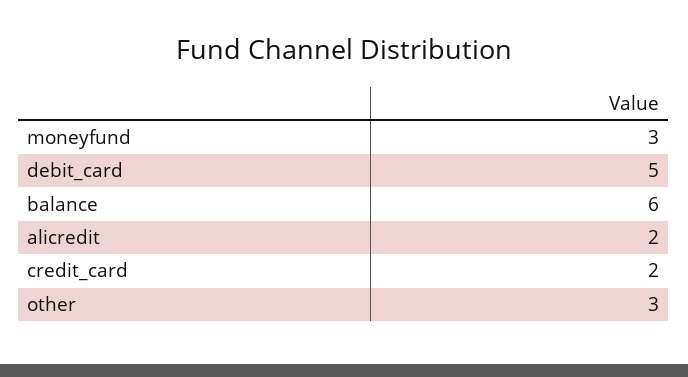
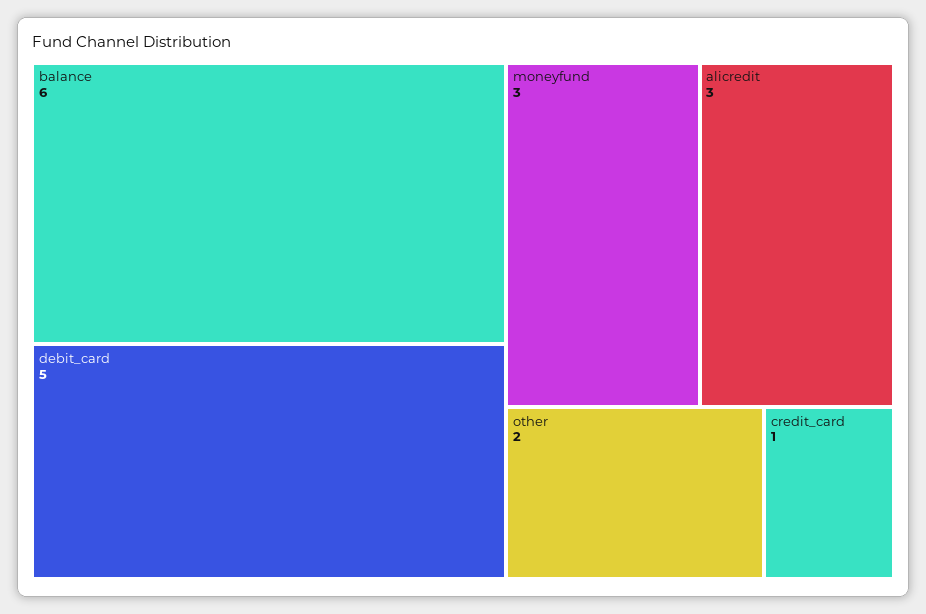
alicredit: 2 -> 3
credit_card: 2 -> 1
other: 3 -> 2

